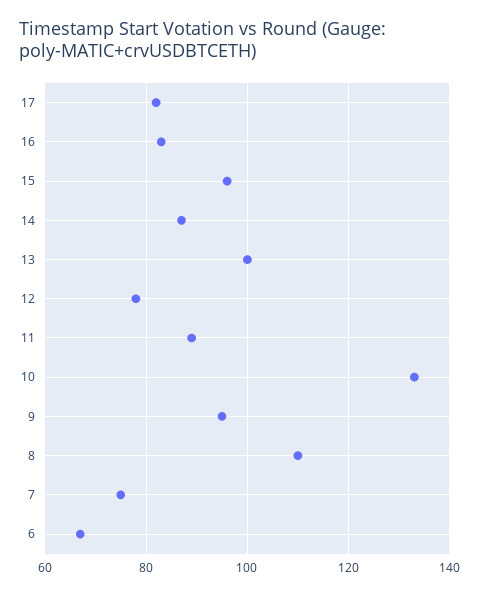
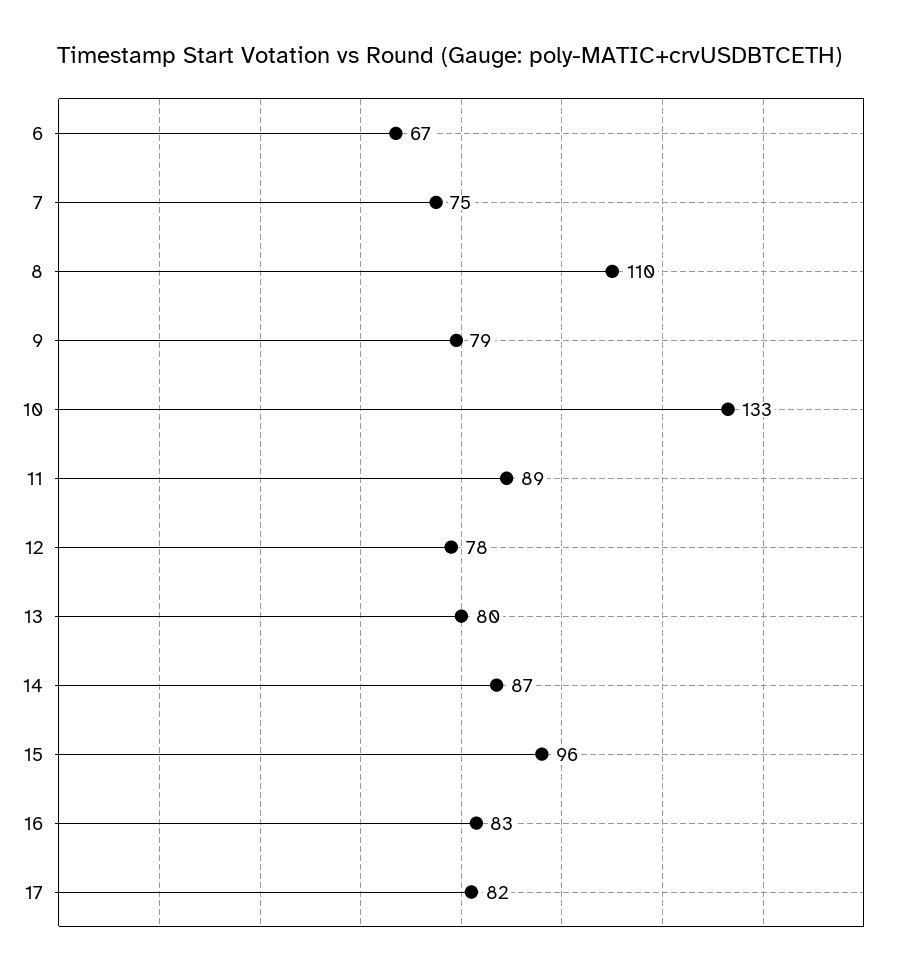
13: 100 -> 80
9: 95 -> 79

